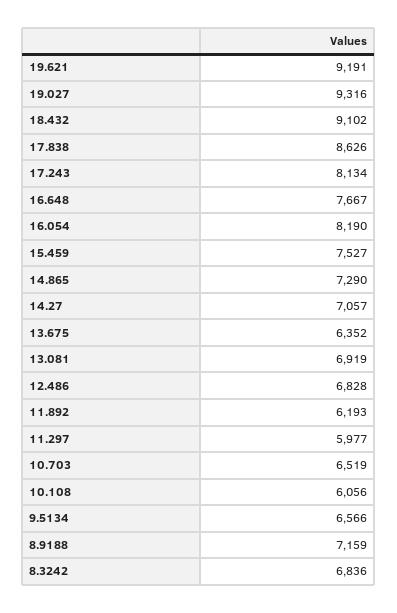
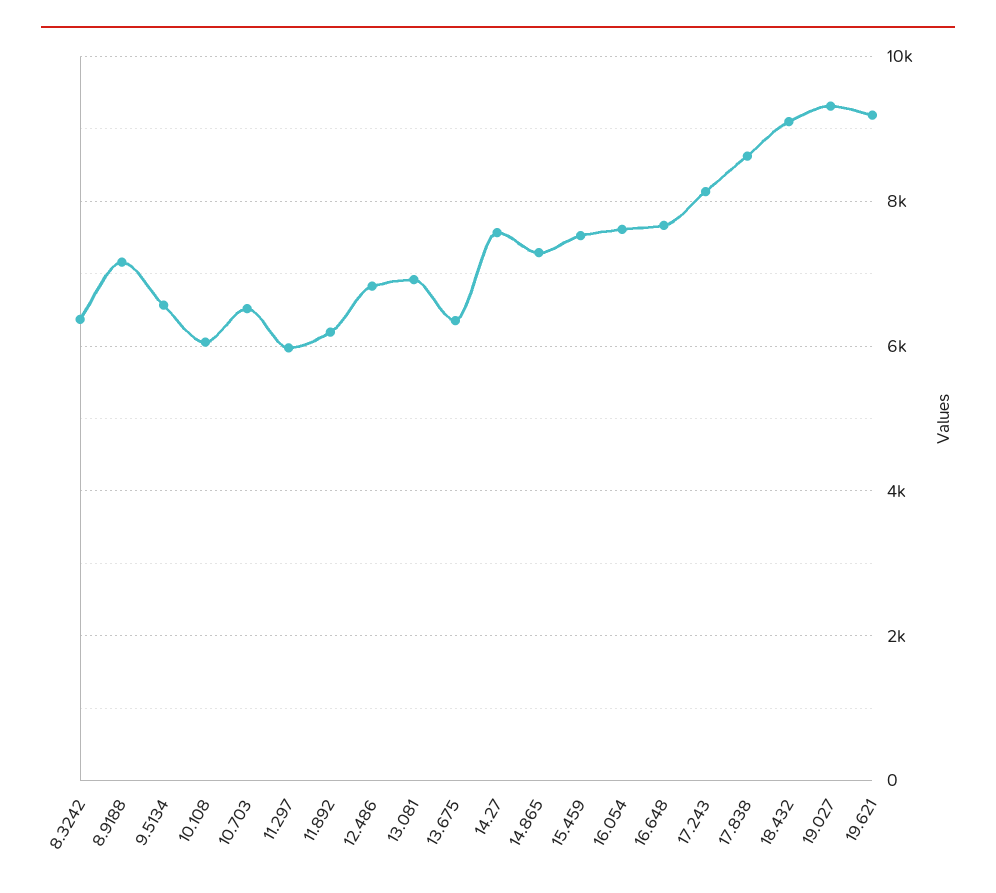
16.054: 8190 -> 7600
14.27: 7057 -> 7600
8.3242: 6836 -> 6400

